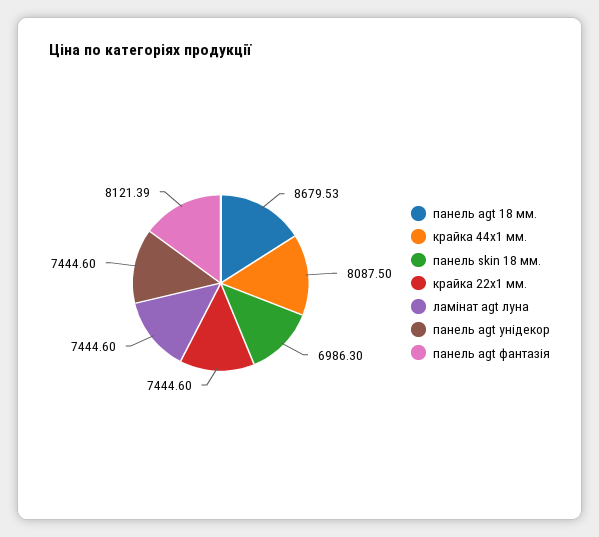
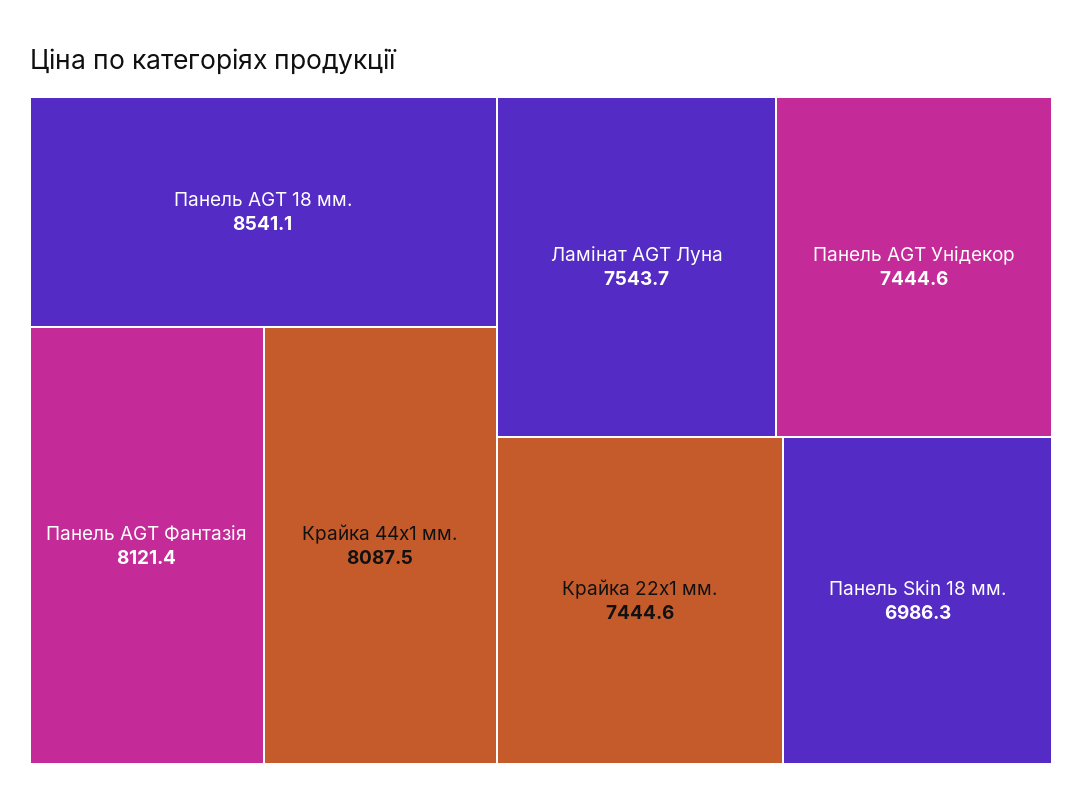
панель agt 18 мм.: 8679.53 -> 8541.1
ламінат agt луна: 7444.6 -> 7543.7

